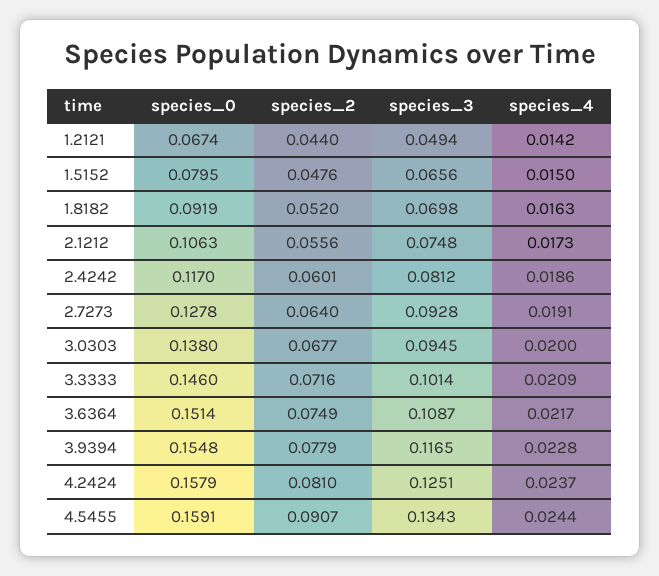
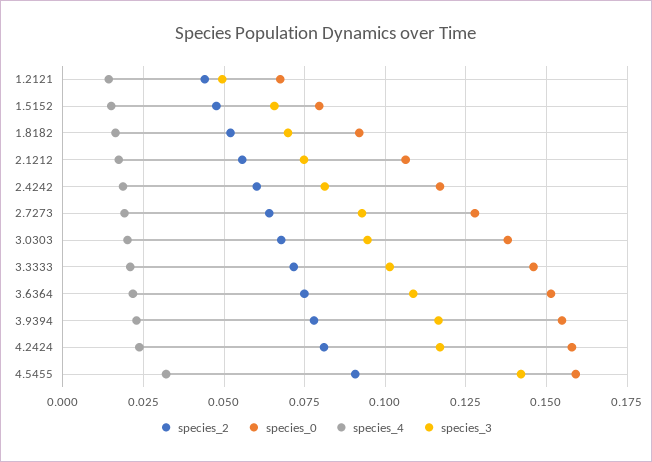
species_3, 4.2424: 0.1251 -> 0.1175
species_3, 4.5455: 0.1343 -> 0.1425
species_4, 4.5455: 0.0244 -> 0.0325

